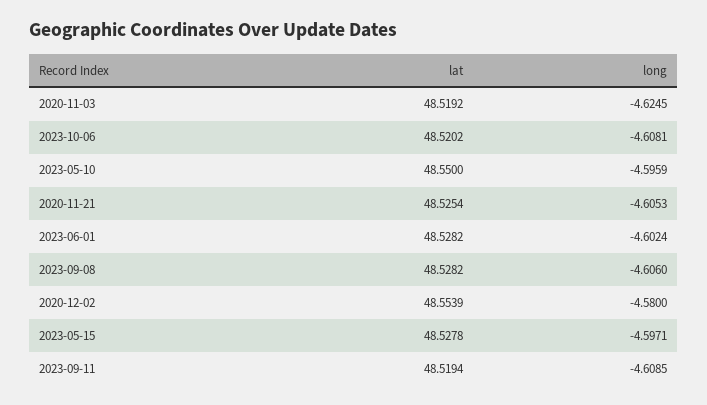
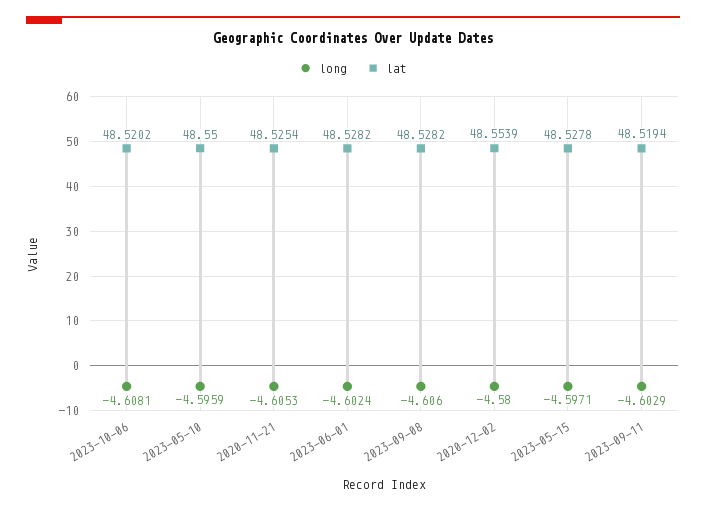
lat, 2020-11-03: 48.5192 -> none
long, 2020-11-03: -4.6245 -> none
long, 2023-09-11: -4.6085 -> -4.6029

